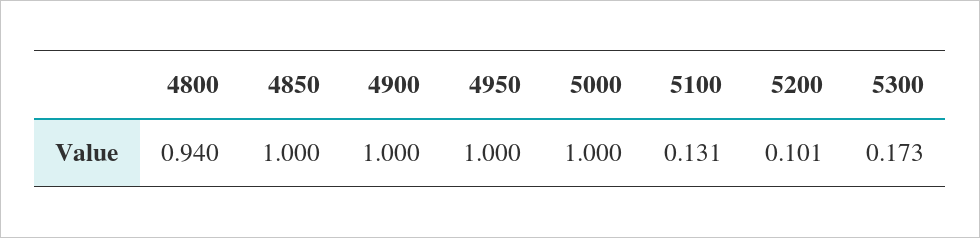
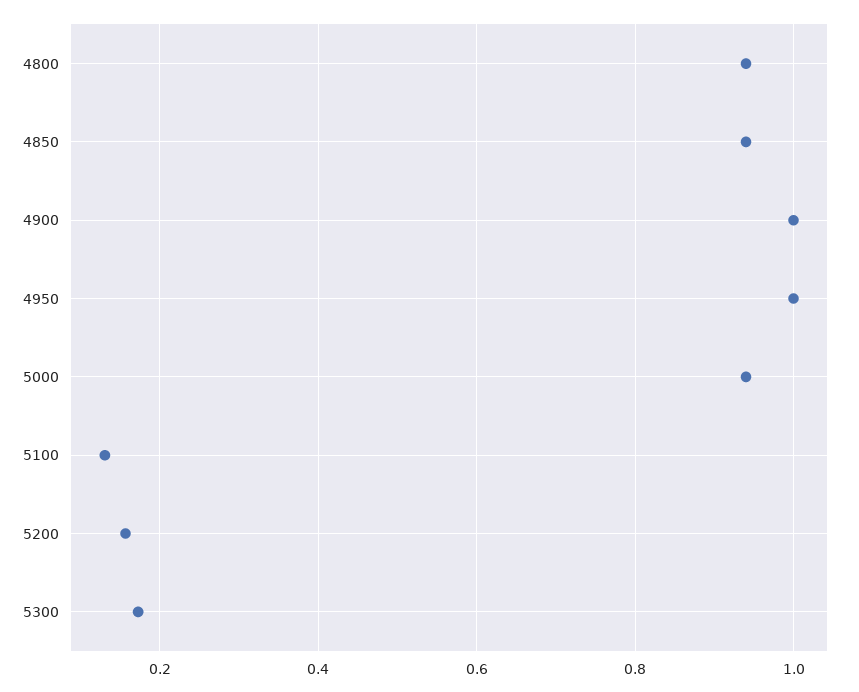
4850: 1 -> 0.94
5000: 1 -> 0.94
5200: 0.101 -> 0.16

